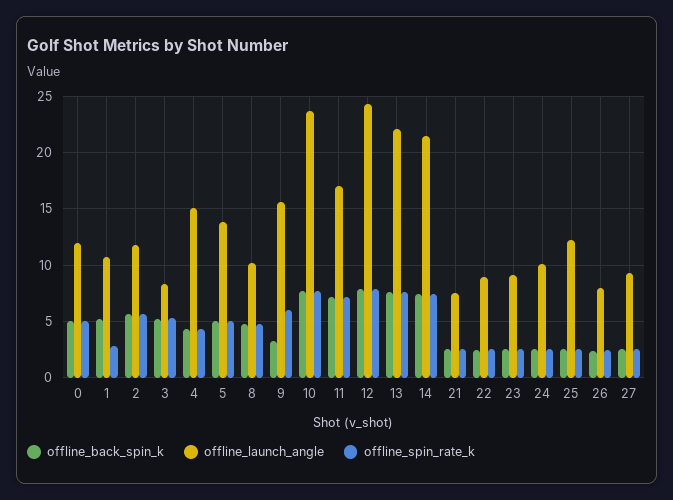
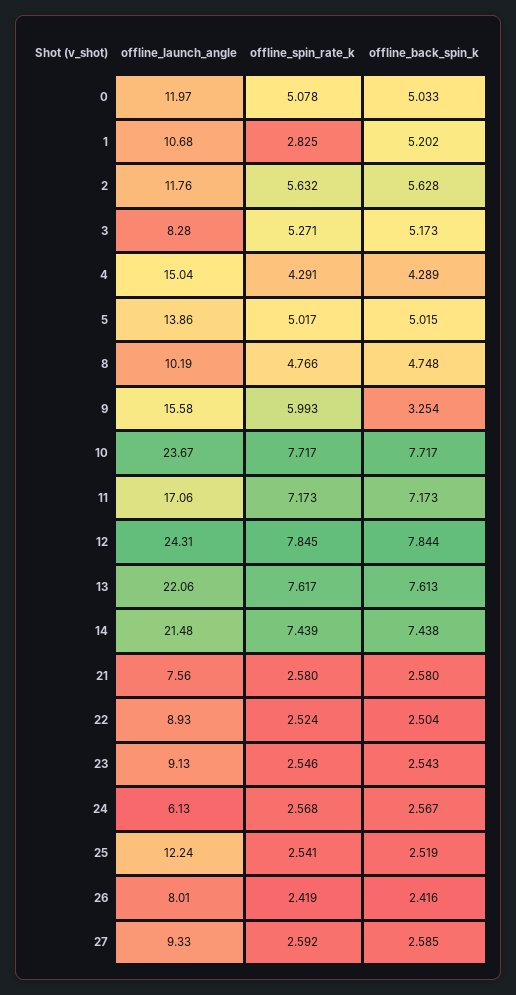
offline_launch_angle, 24: 10 -> 6.13

